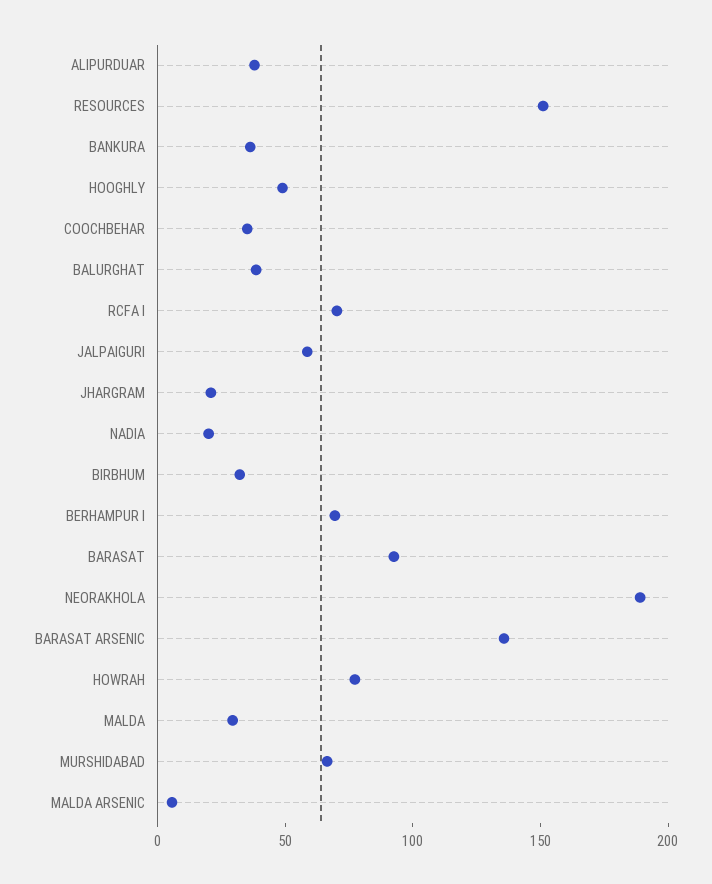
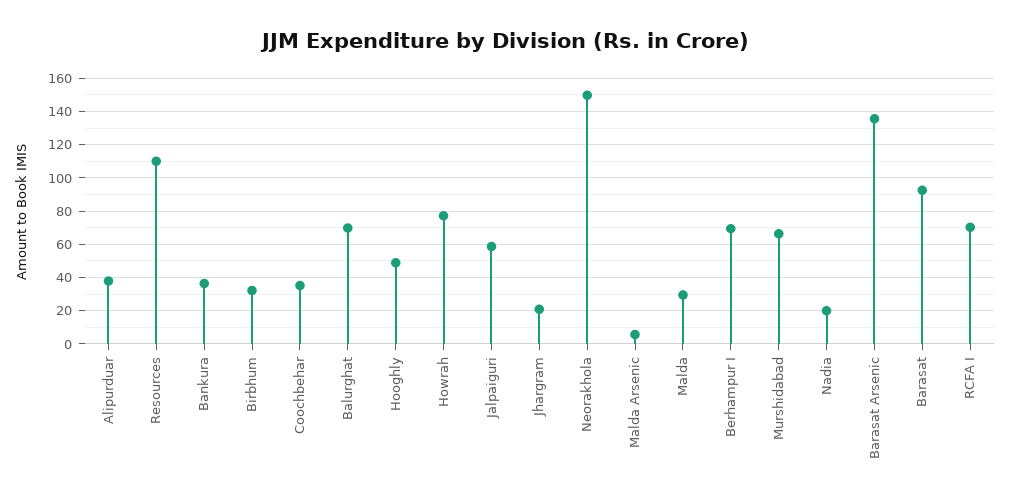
RESOURCES: 150 -> 110
BALURGHAT: 40 -> 70
NEORAKHOLA: 190 -> 150

